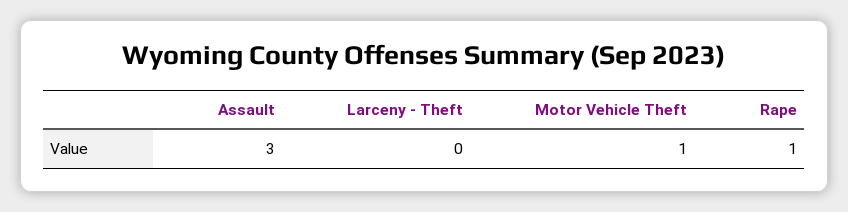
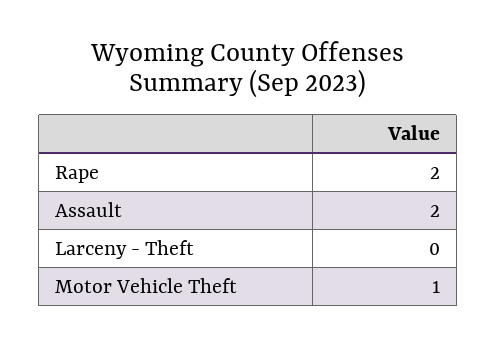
Assault: 3 -> 2
Rape: 1 -> 2

